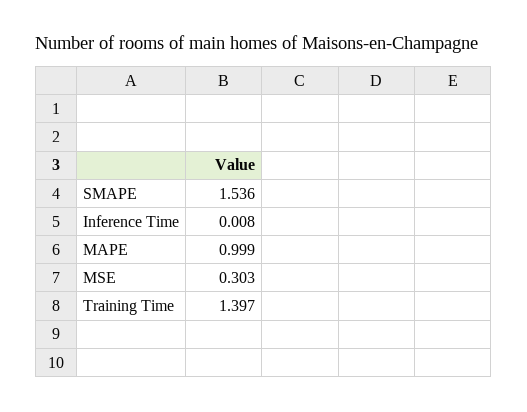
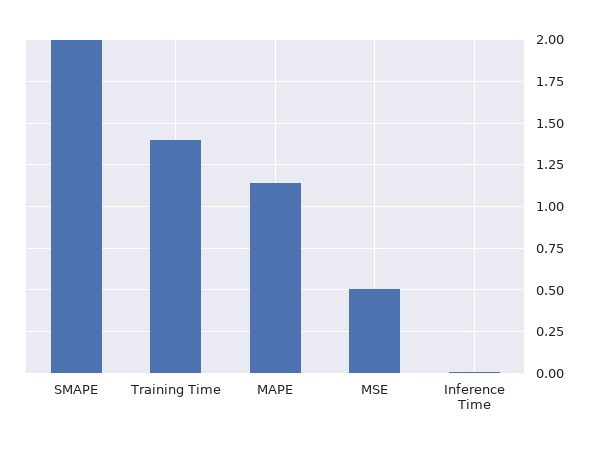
SMAPE: 1.536 -> 2
MAPE: 0.999 -> 1.15
MSE: 0.303 -> 0.5

